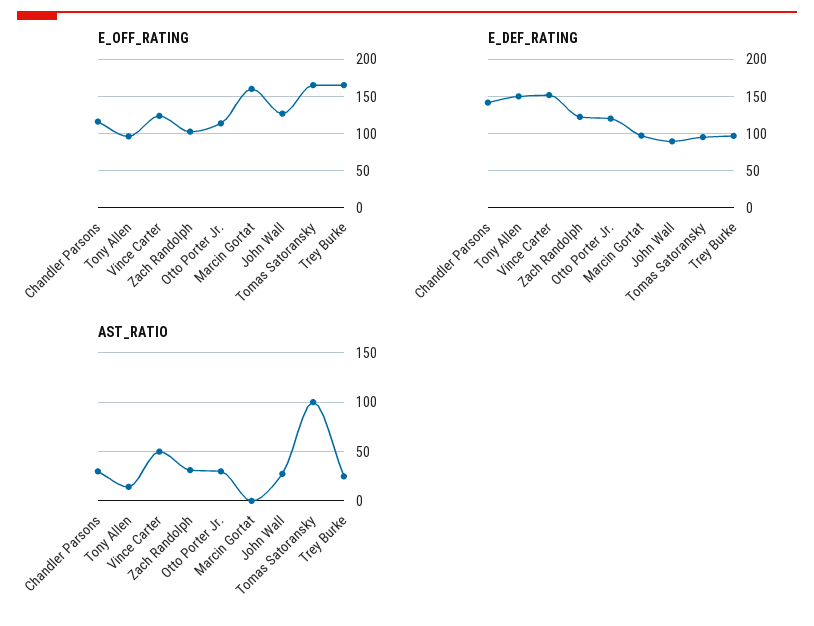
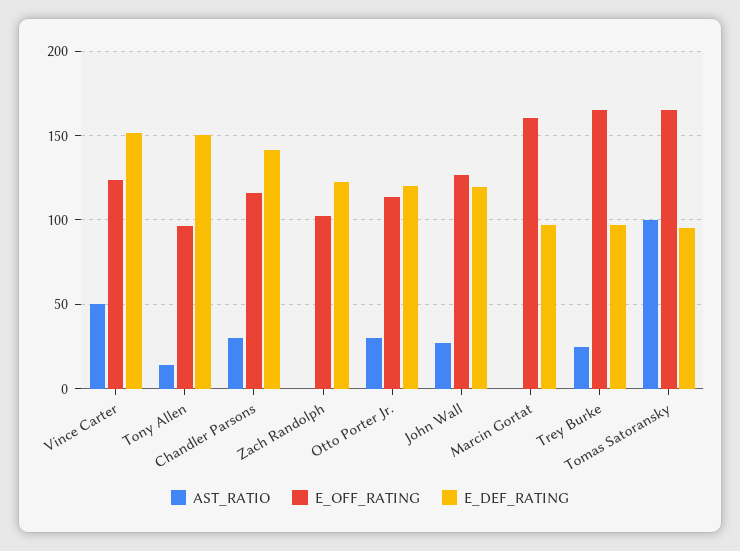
E_DEF_RATING, John Wall: 90 -> 120
AST_RATIO, Zach Randolph: 30 -> 0

